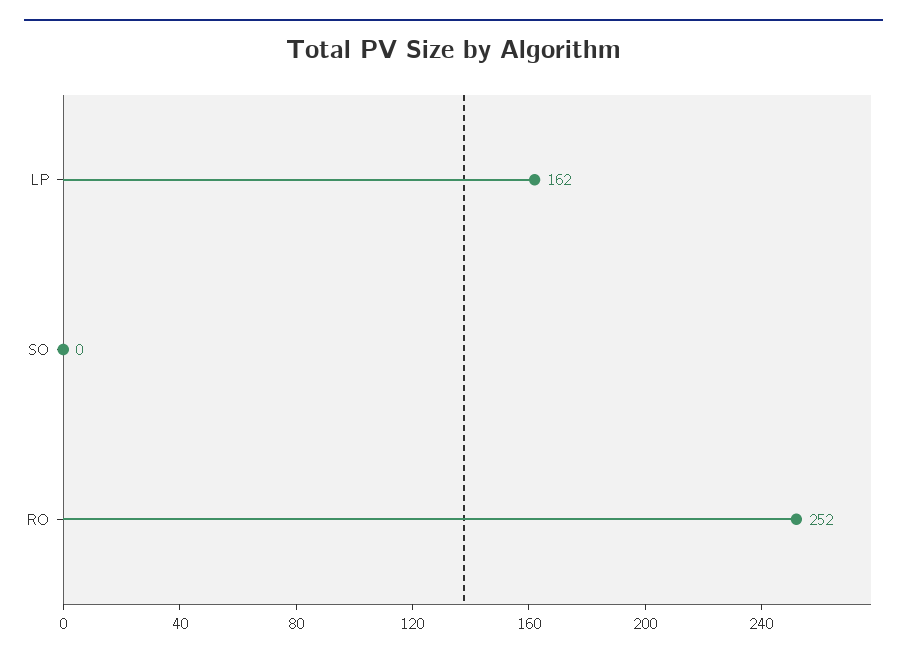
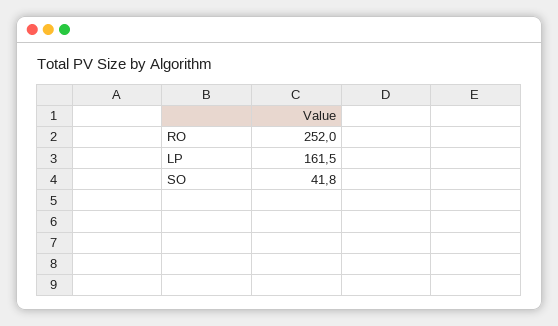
SO: 0 -> 41.8

